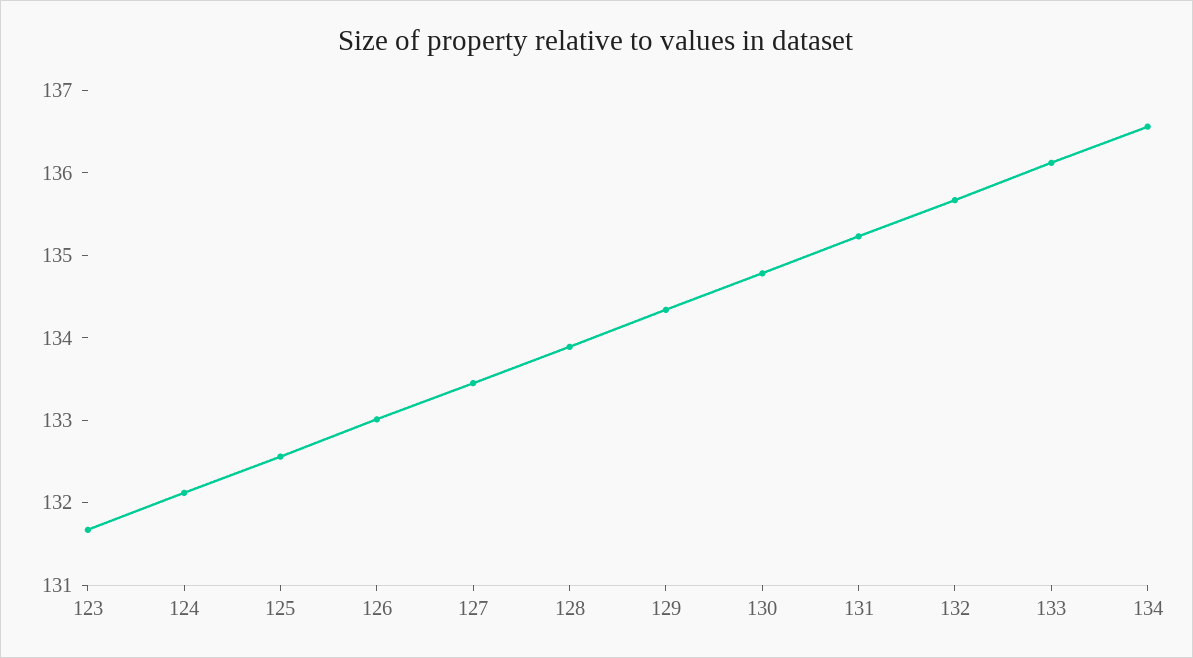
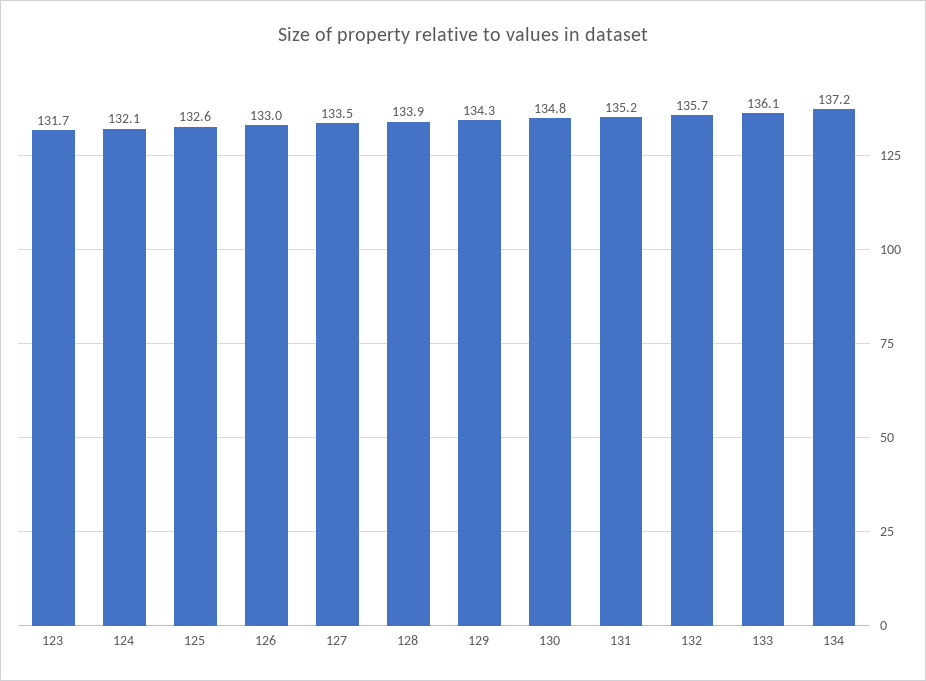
134: 136.6 -> 137.2

